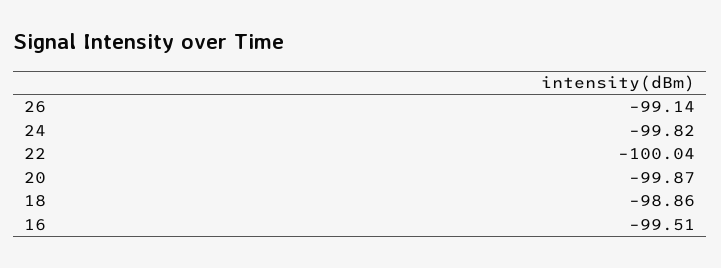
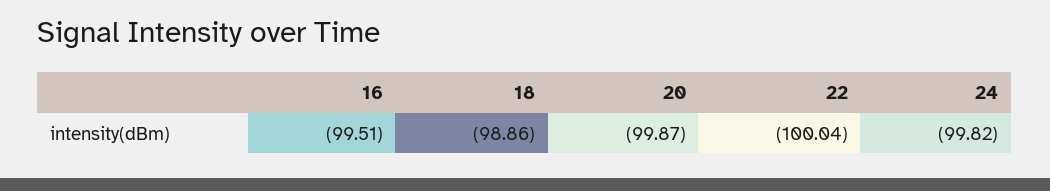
26: -99.14 -> none

